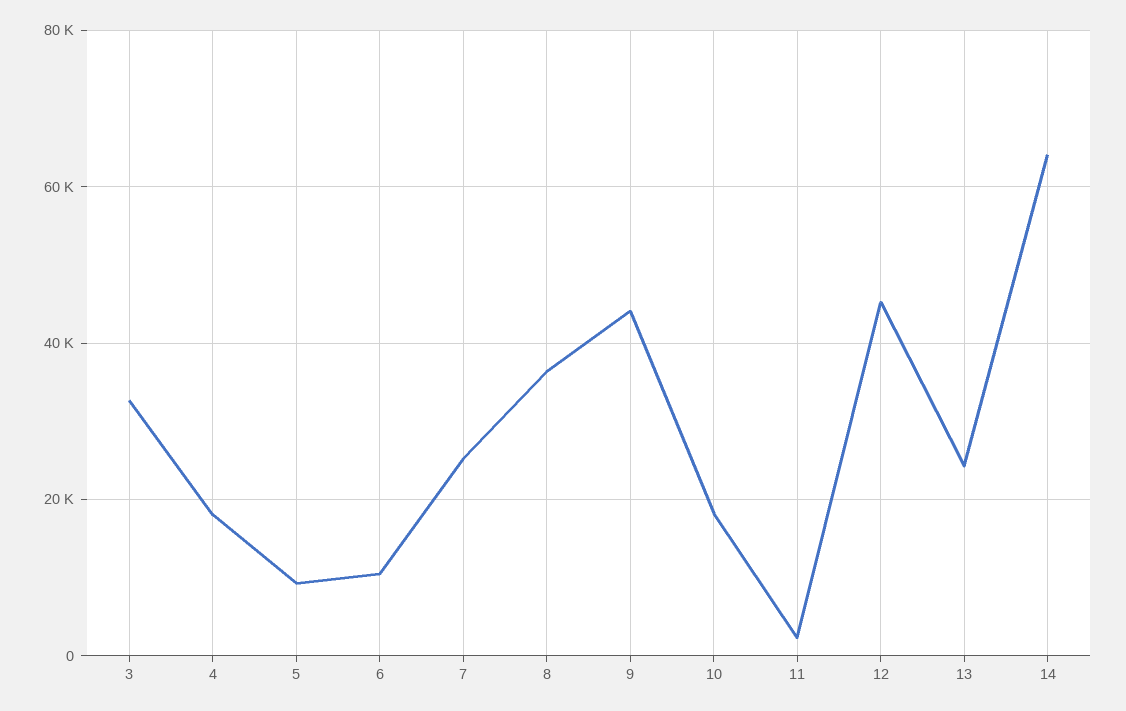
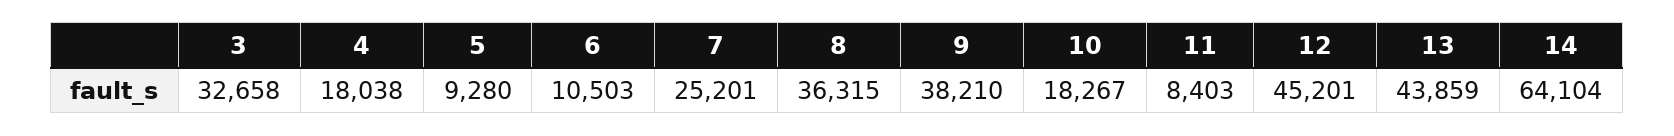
9: 44000 -> 38210
11: 2000 -> 8403
13: 24000 -> 43859

